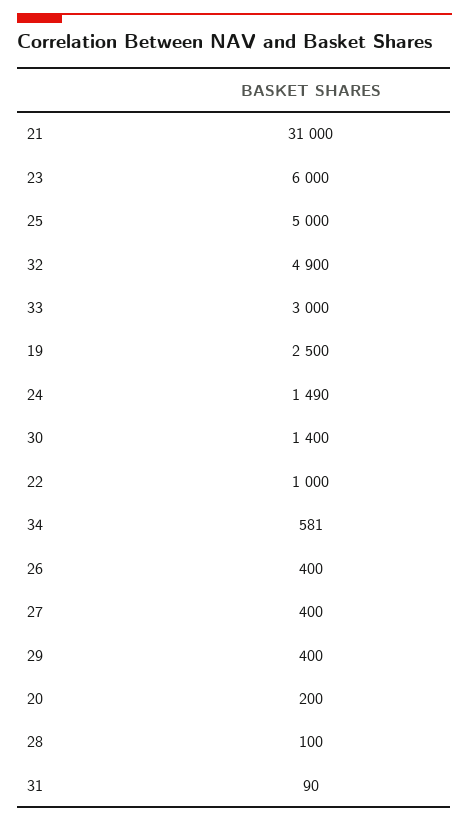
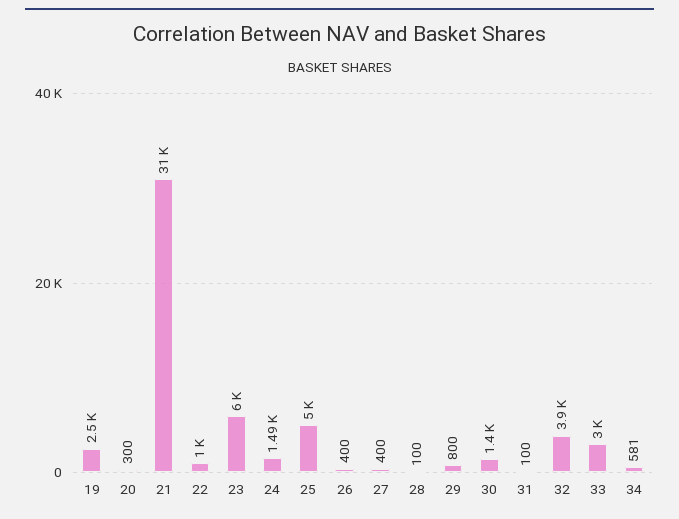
32: 4900 -> 3900
29: 400 -> 800
20: 200 -> 300
31: 90 -> 100

